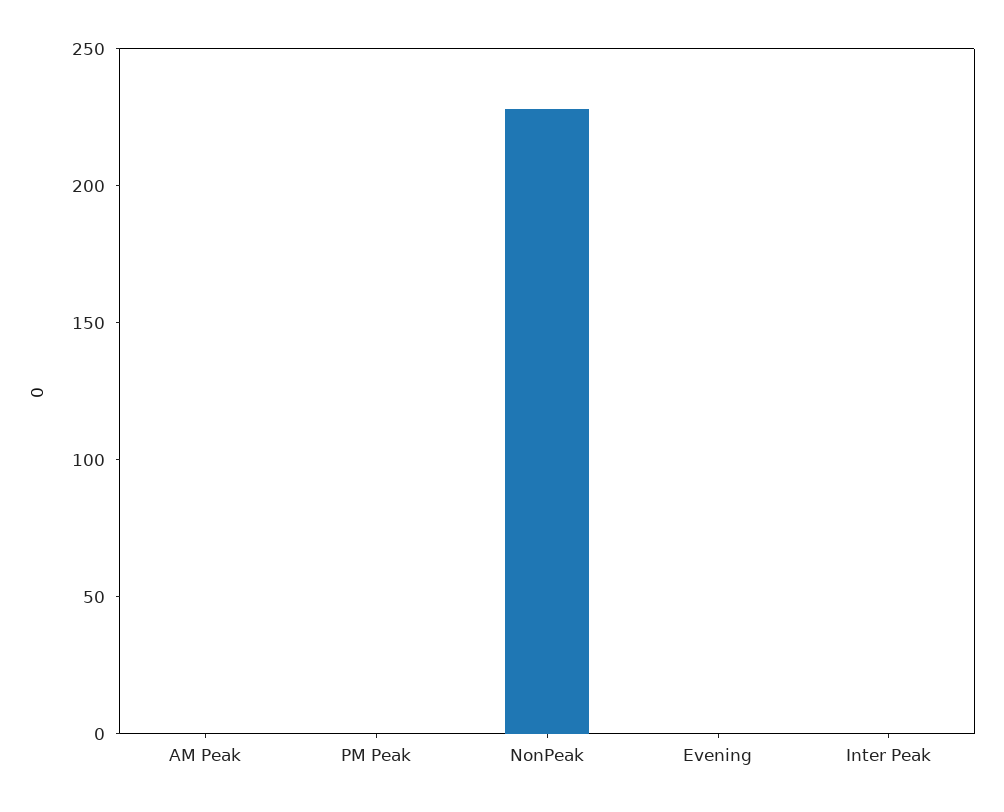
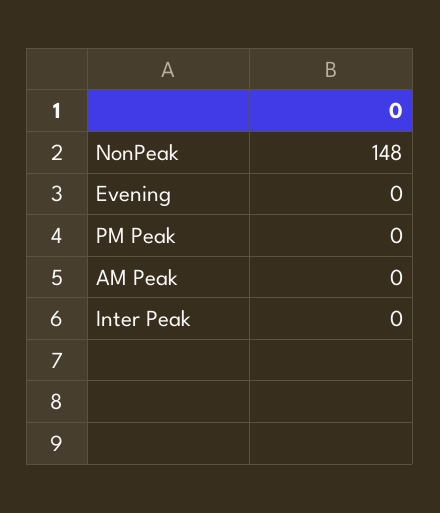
NonPeak: 230 -> 148

